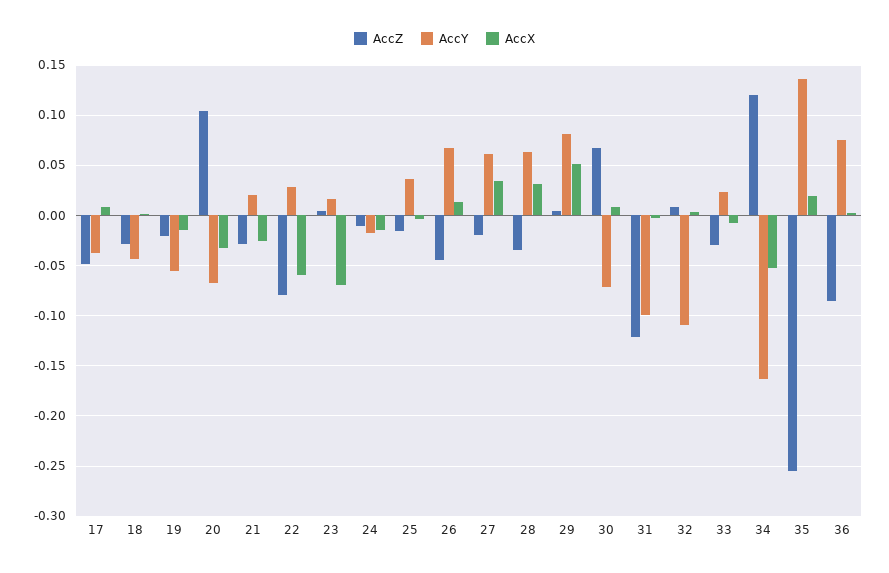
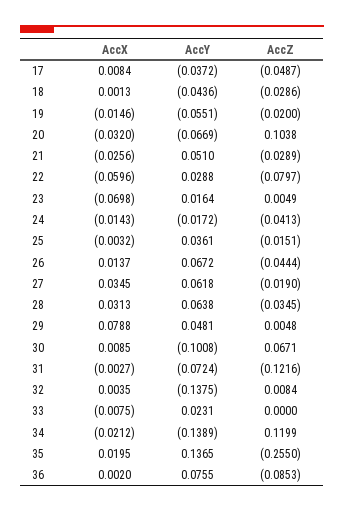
AccY, 21: 0.02 -> 0.051
AccZ, 24: -0.01 -> -0.0413
AccY, 29: 0.08 -> 0.0481
AccX, 29: 0.05 -> 0.0788
AccY, 30: -0.07 -> -0.1008
AccY, 31: -0.1 -> -0.0724
AccY, 32: -0.11 -> -0.1375
AccZ, 33: -0.03 -> 0
AccY, 34: -0.16 -> -0.1389
AccX, 34: -0.05 -> -0.0212

